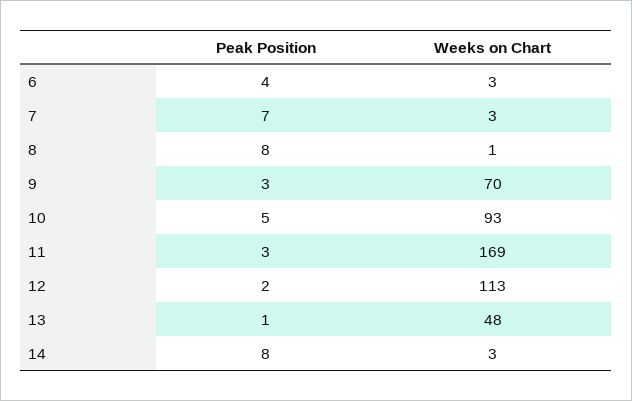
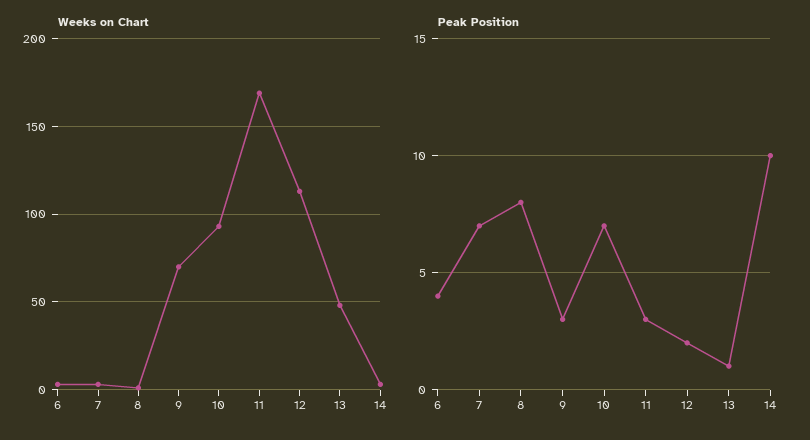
Peak Position, 10: 5 -> 7
Peak Position, 14: 8 -> 10

